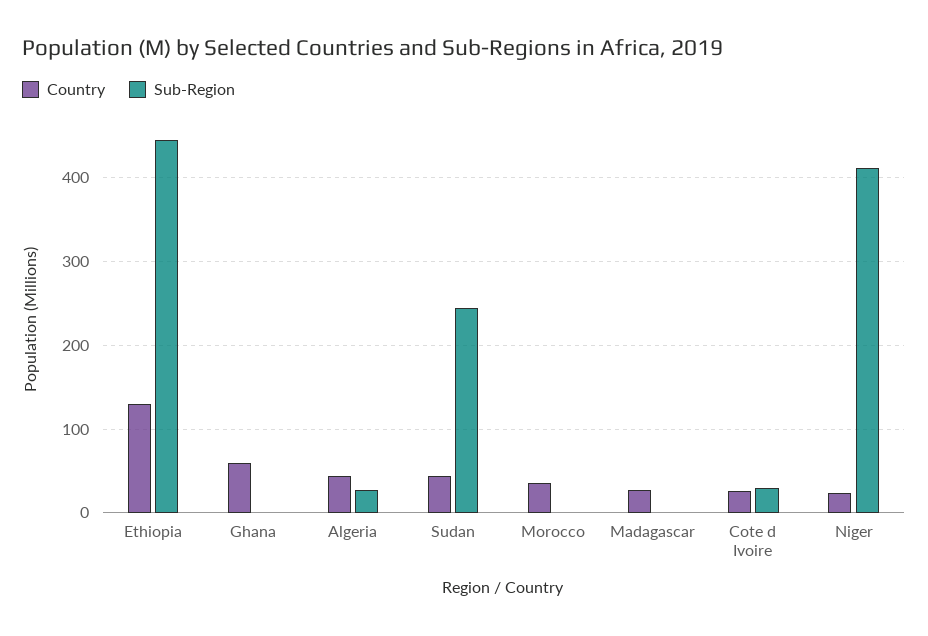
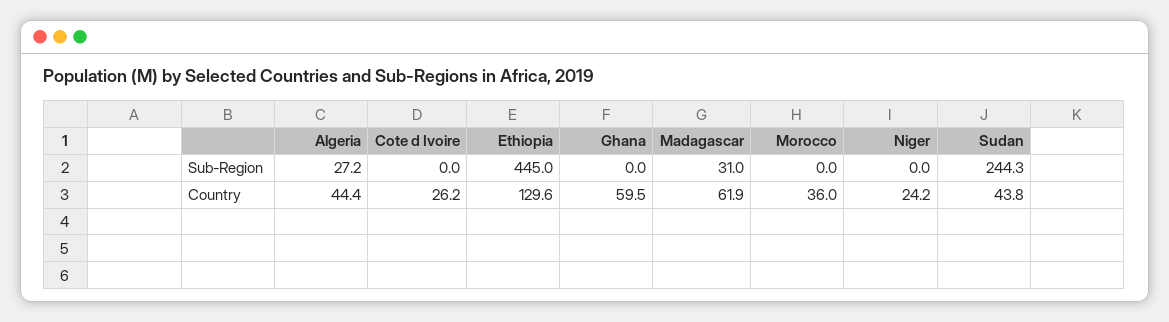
Country, Madagascar: 30 -> 61.9
Sub-Region, Madagascar: 0 -> 31
Sub-Region, Cote d Ivoire: 30 -> 0
Sub-Region, Niger: 410 -> 0

